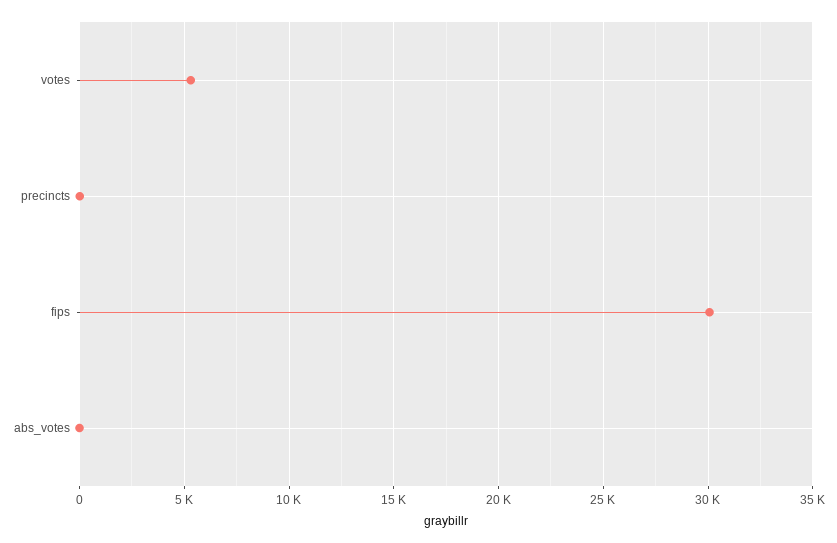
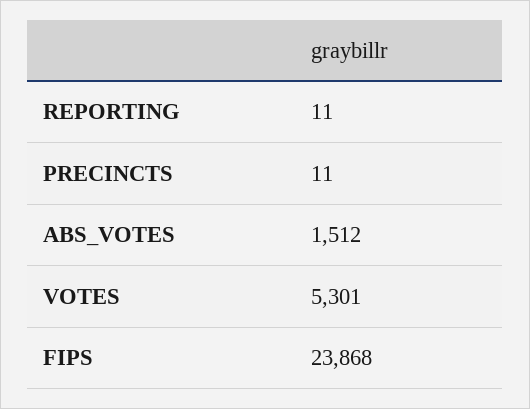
fips: 30000 -> 23868
abs_votes: 0 -> 1512
REPORTING: none -> 11

